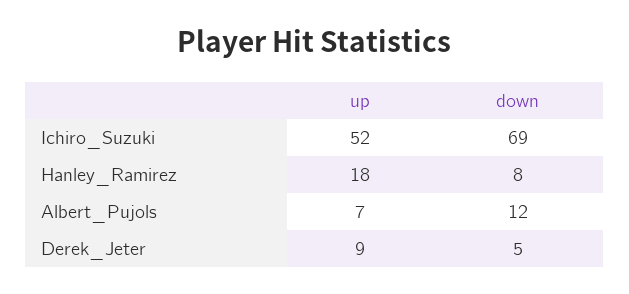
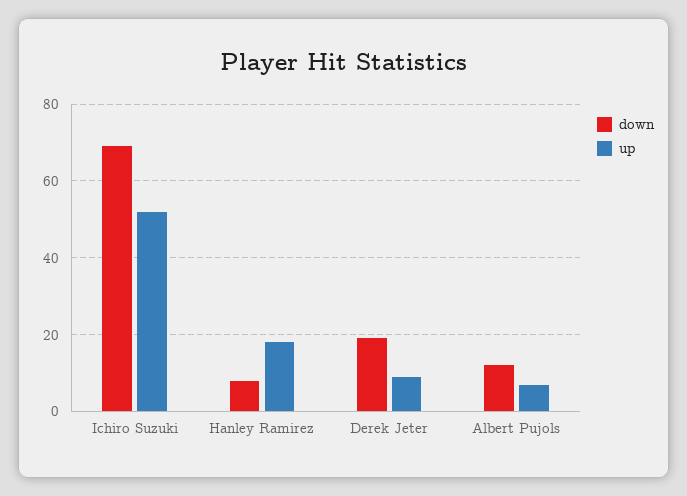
down, Derek_Jeter: 5 -> 20

